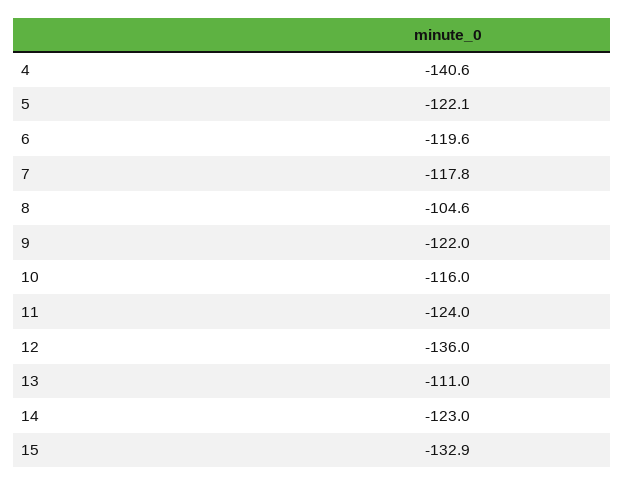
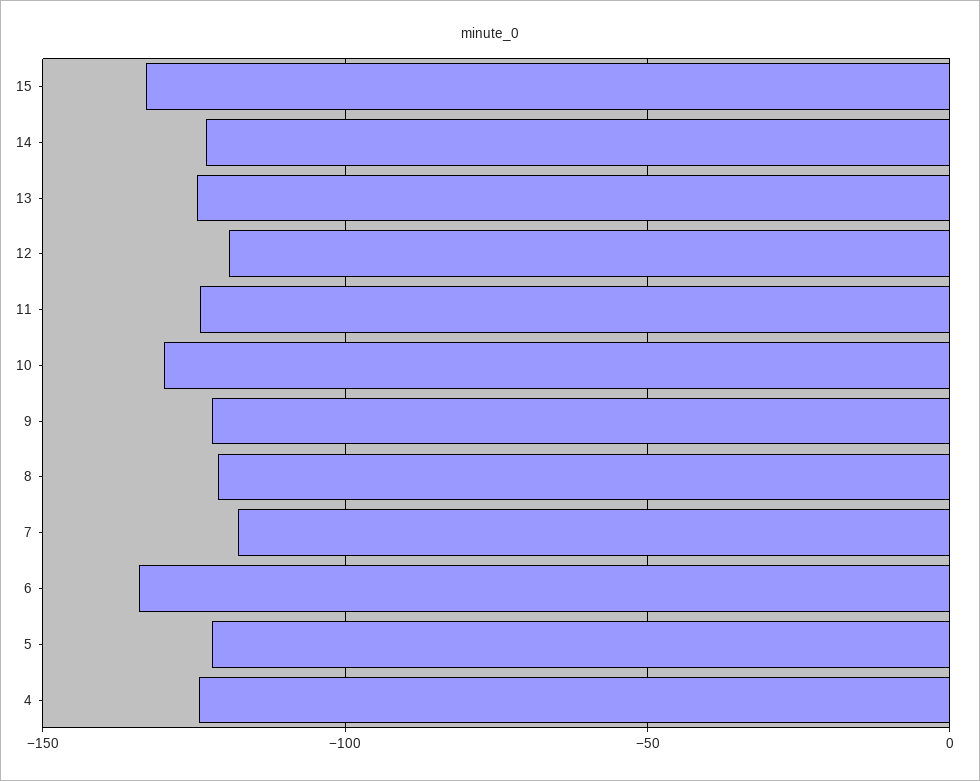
4: -140.6 -> -125
6: -119.6 -> -135
8: -104.6 -> -120
10: -116 -> -130
12: -136 -> -120
13: -111 -> -125

